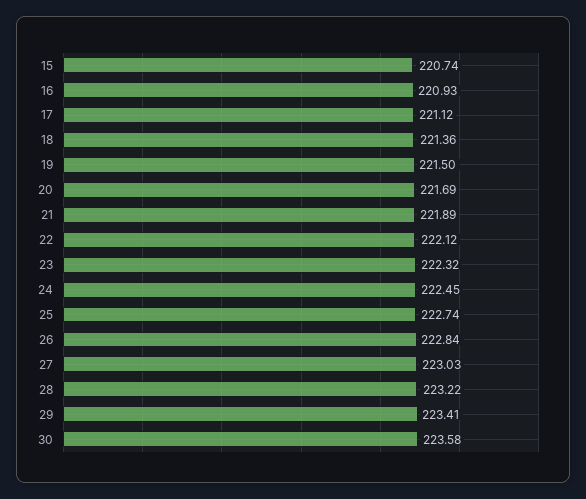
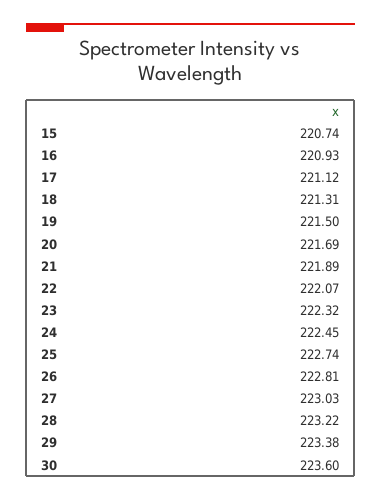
18: 221.36 -> 221.31
22: 222.12 -> 222.07
26: 222.84 -> 222.81
29: 223.41 -> 223.38
30: 223.58 -> 223.6

